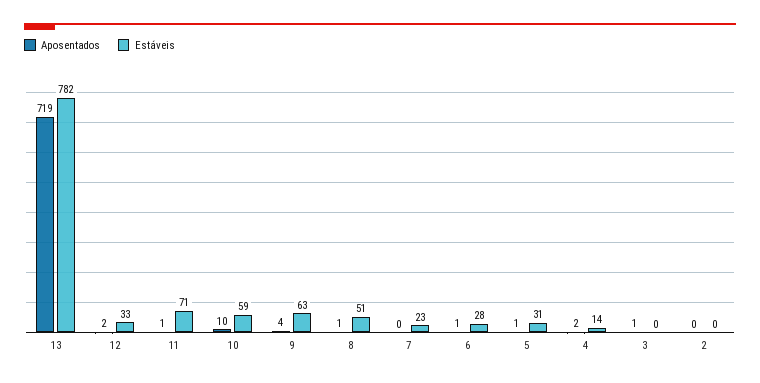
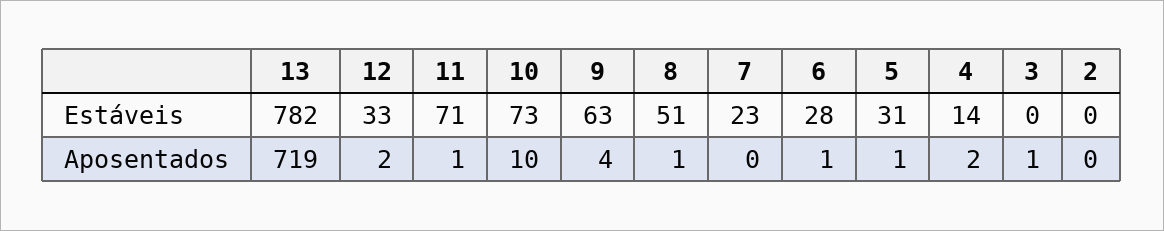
Estáveis, 10: 59 -> 73

